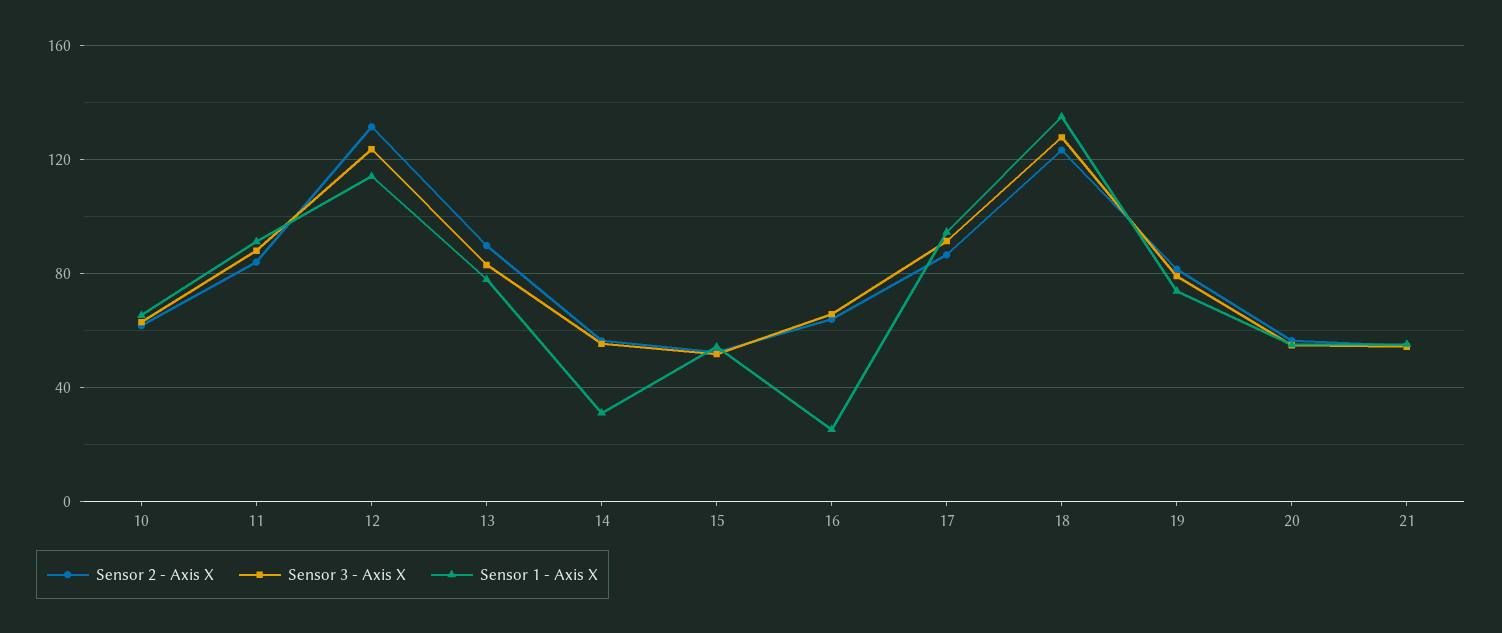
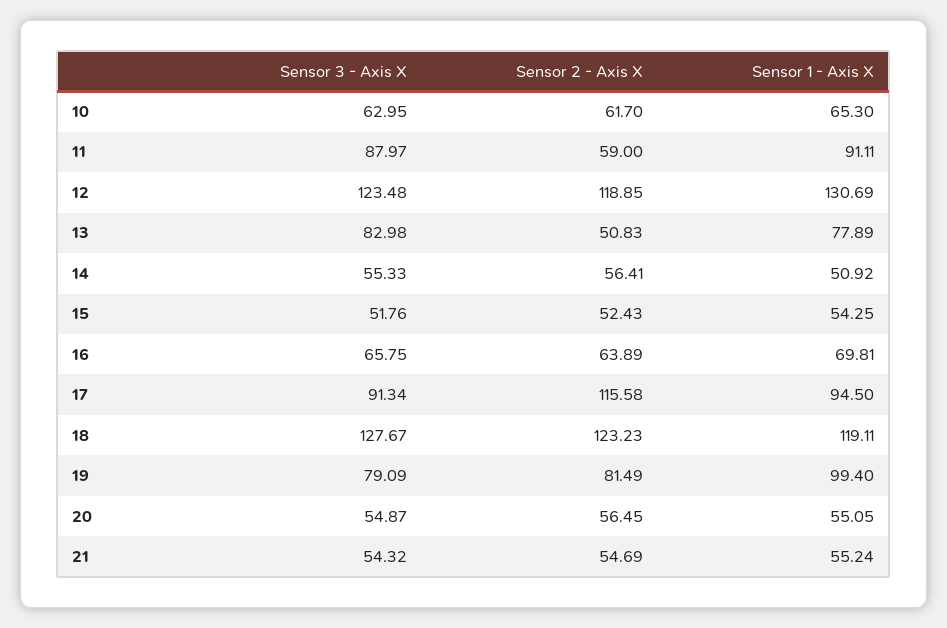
Sensor 2 - Axis X, 11: 85 -> 59
Sensor 2 - Axis X, 12: 130 -> 118.85
Sensor 1 - Axis X, 12: 115 -> 130.69
Sensor 2 - Axis X, 13: 90 -> 50.83
Sensor 1 - Axis X, 14: 30 -> 50.92
Sensor 1 - Axis X, 16: 25 -> 69.81
Sensor 2 - Axis X, 17: 85 -> 115.58
Sensor 1 - Axis X, 18: 135 -> 119.11
Sensor 1 - Axis X, 19: 75 -> 99.4

